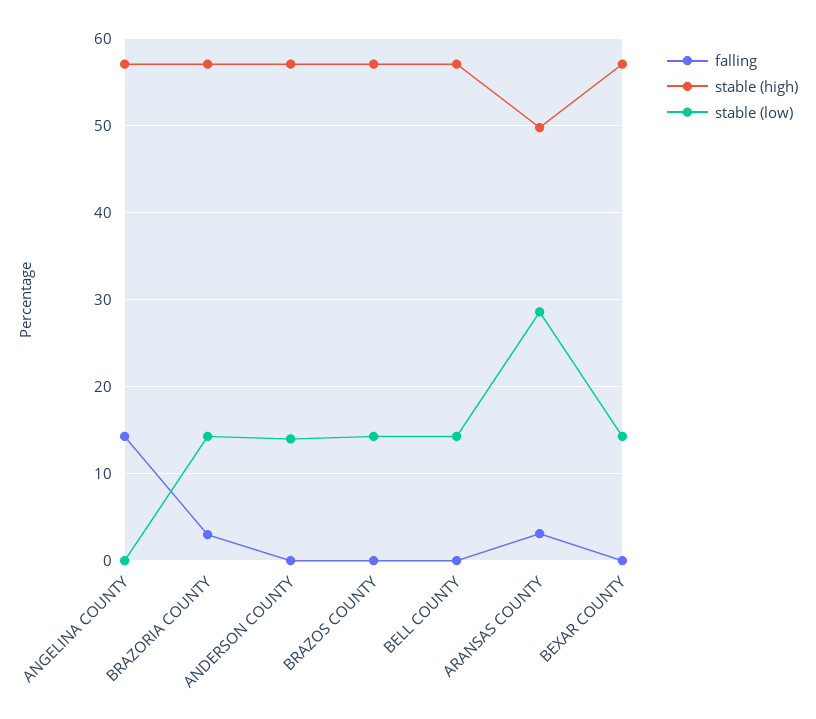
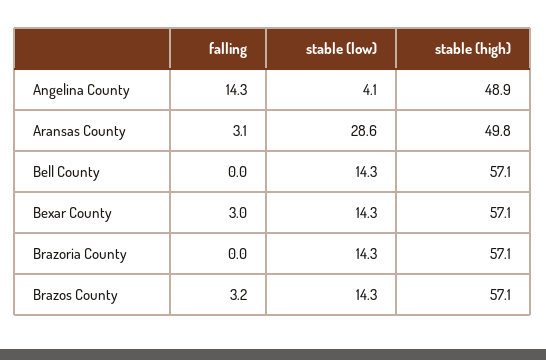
stable (high), ANGELINA COUNTY: 57 -> 48.9
stable (low), ANGELINA COUNTY: 0 -> 4.1
falling, BRAZORIA COUNTY: 3 -> 0
falling, ANDERSON COUNTY: 0 -> none
stable (high), ANDERSON COUNTY: 57 -> none
stable (low), ANDERSON COUNTY: 14 -> none
falling, BRAZOS COUNTY: 0 -> 3.2
falling, BEXAR COUNTY: 0 -> 3

